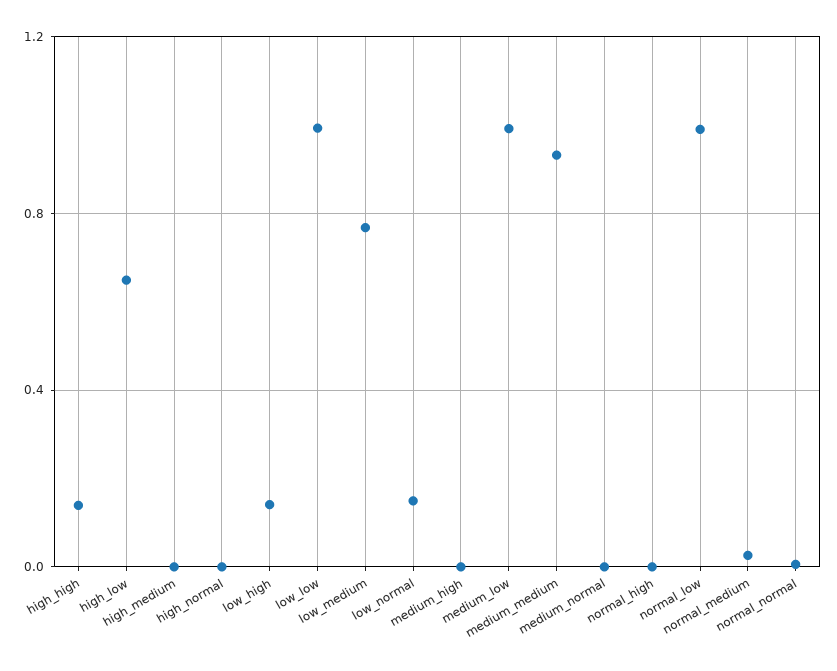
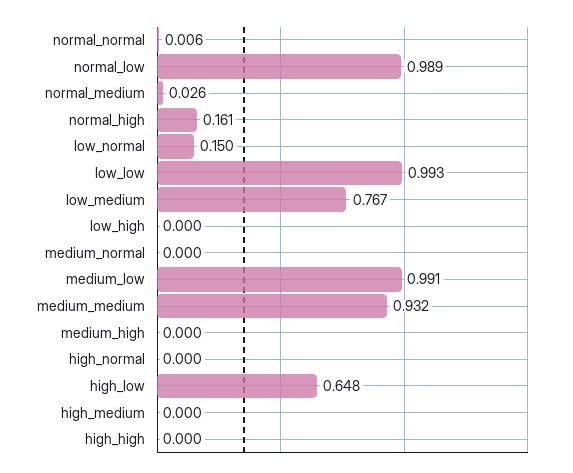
high_high: 0.15 -> 0
low_high: 0.15 -> 0
normal_high: 0 -> 0.161

